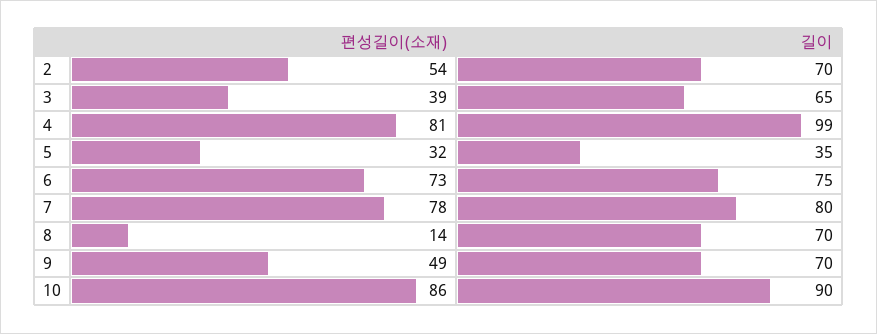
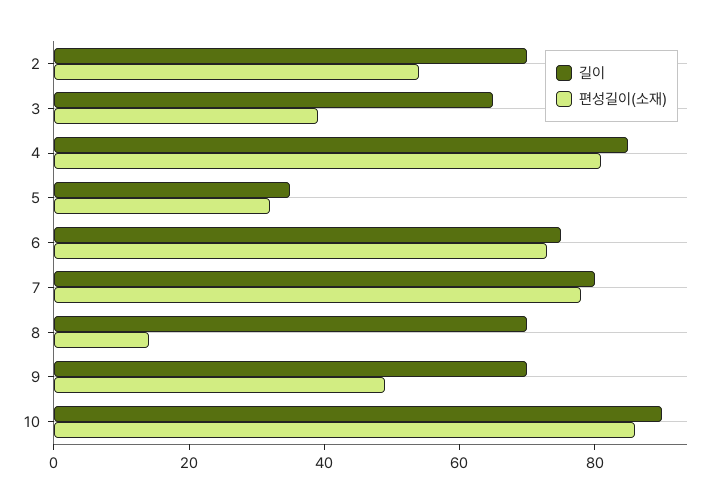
길이, 4: 99 -> 85

